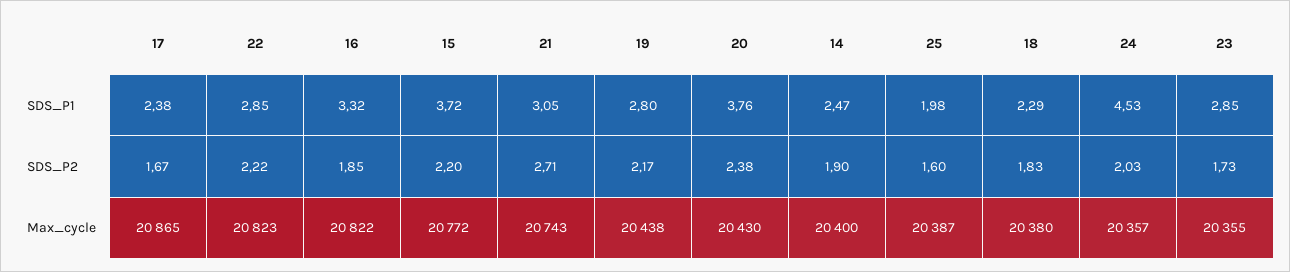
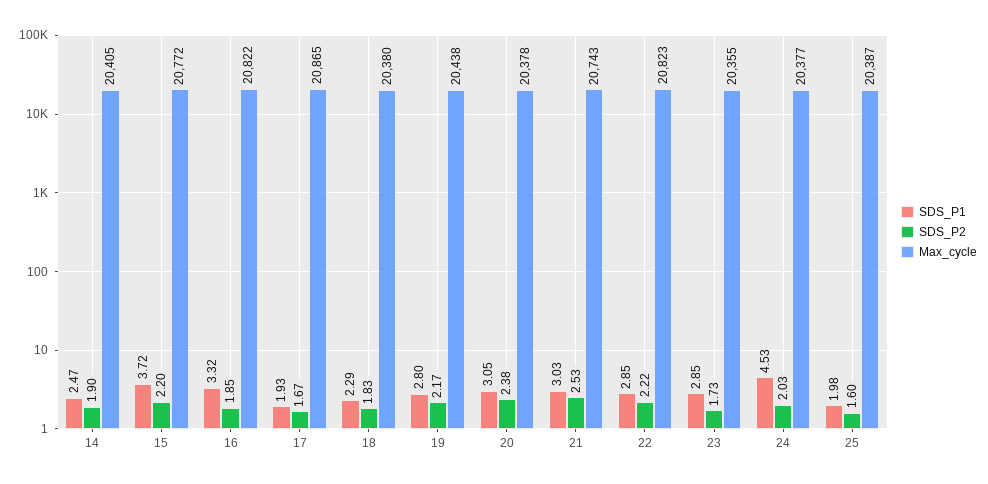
SDS_P1, 17: 2.38 -> 1.93
SDS_P1, 21: 3.05 -> 3.03
SDS_P1, 20: 3.76 -> 3.05
SDS_P2, 21: 2.71 -> 2.53
Max_cycle, 20: 20430 -> 20378
Max_cycle, 14: 20400 -> 20405
Max_cycle, 24: 20357 -> 20377

